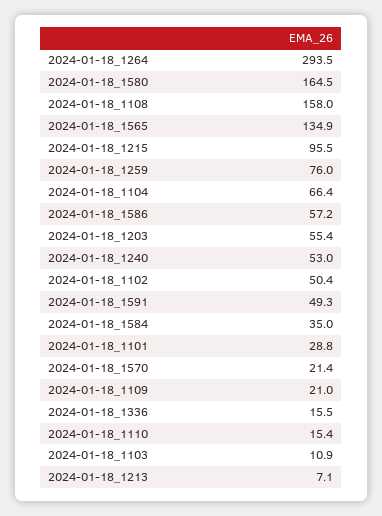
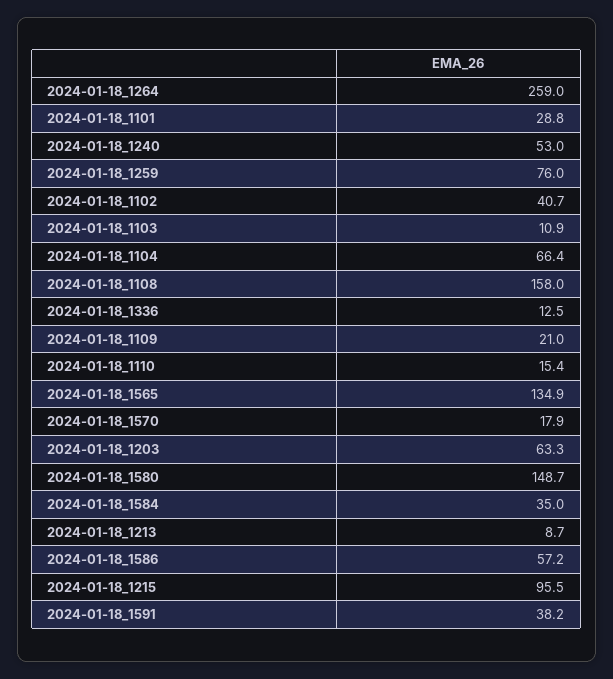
2024-01-18_1264: 293.5 -> 259
2024-01-18_1580: 164.5 -> 148.7
2024-01-18_1203: 55.4 -> 63.3
2024-01-18_1102: 50.4 -> 40.7
2024-01-18_1591: 49.3 -> 38.2
2024-01-18_1570: 21.4 -> 17.9
2024-01-18_1336: 15.5 -> 12.5
2024-01-18_1213: 7.1 -> 8.7

